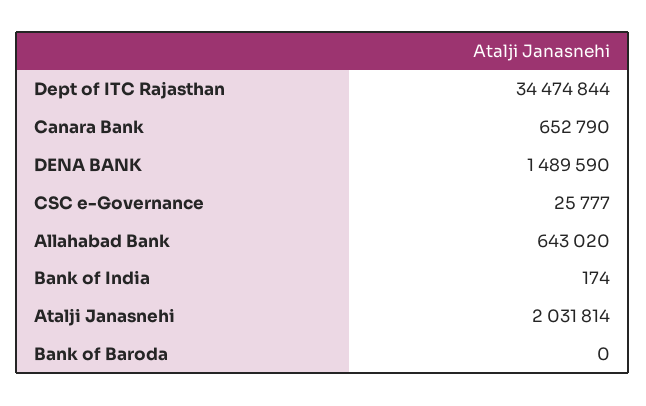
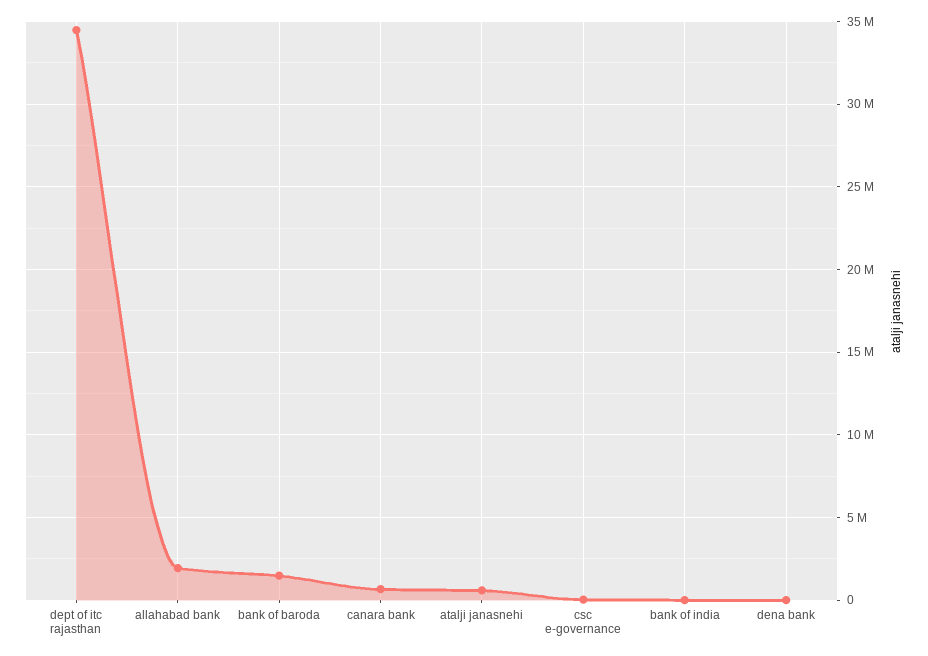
DENA BANK: 1489590 -> 0
Allahabad Bank: 643020 -> 2000000
Atalji Janasnehi: 2031814 -> 500000
Bank of Baroda: 0 -> 1500000

